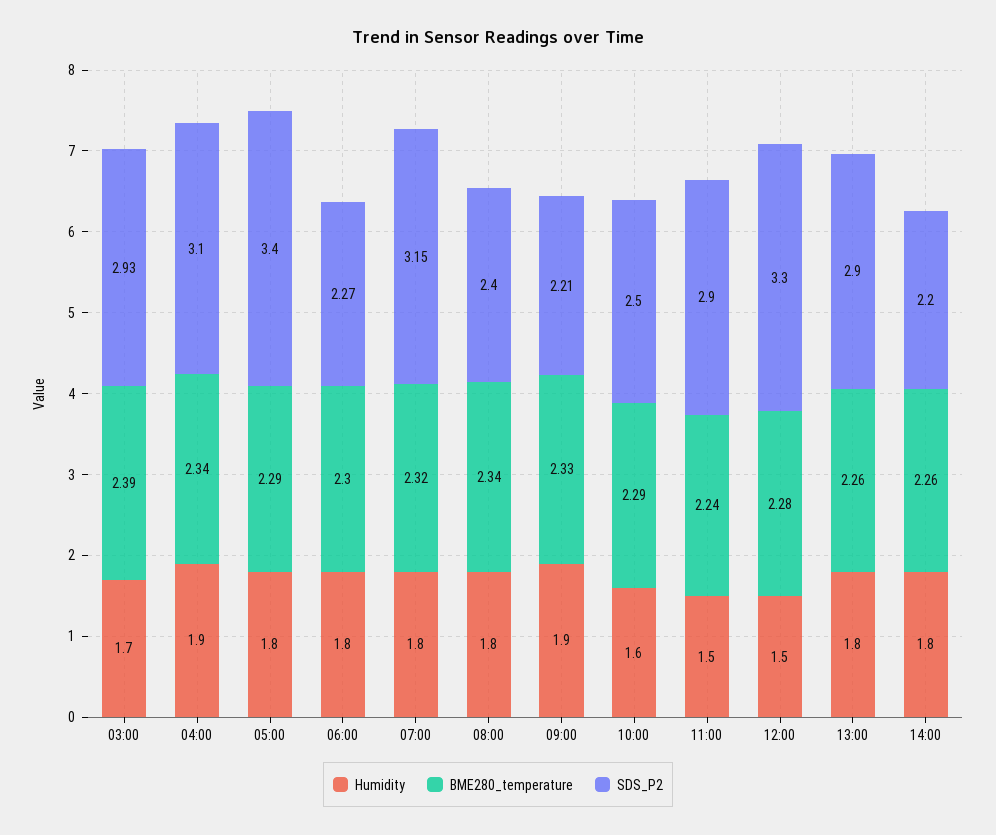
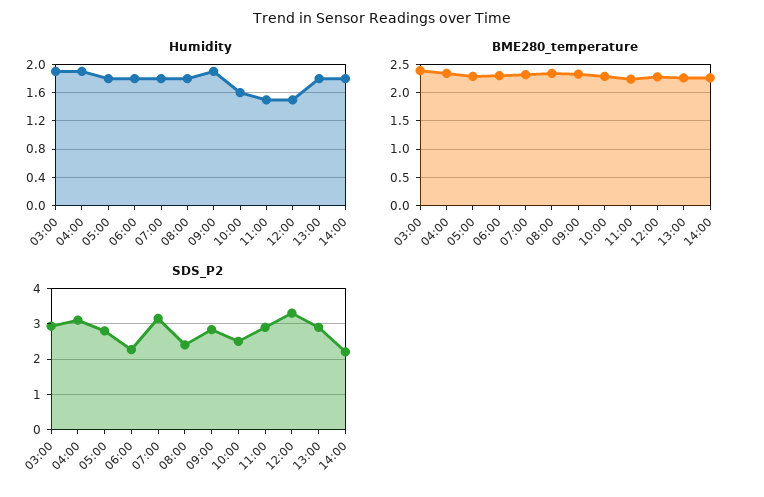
Humidity, 03:00: 1.7 -> 1.9
SDS_P2, 05:00: 3.4 -> 2.8
SDS_P2, 09:00: 2.21 -> 2.8

